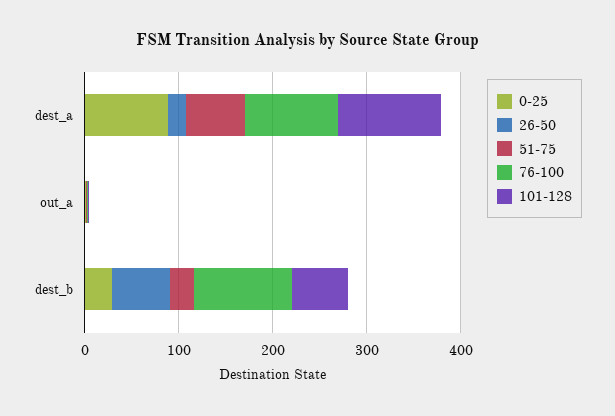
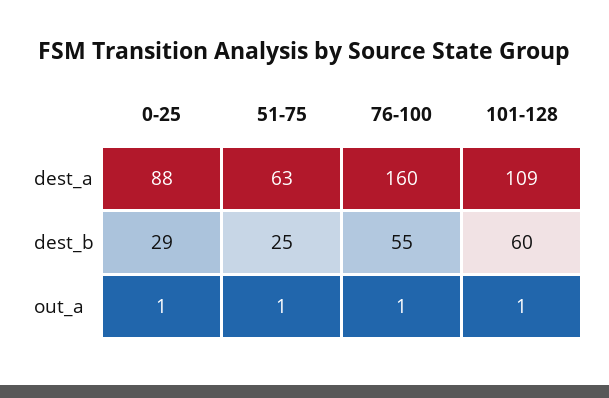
26-50, dest_a: 20 -> none
76-100, dest_a: 100 -> 160
26-50, out_a: 0 -> none
26-50, dest_b: 60 -> none
76-100, dest_b: 100 -> 55

